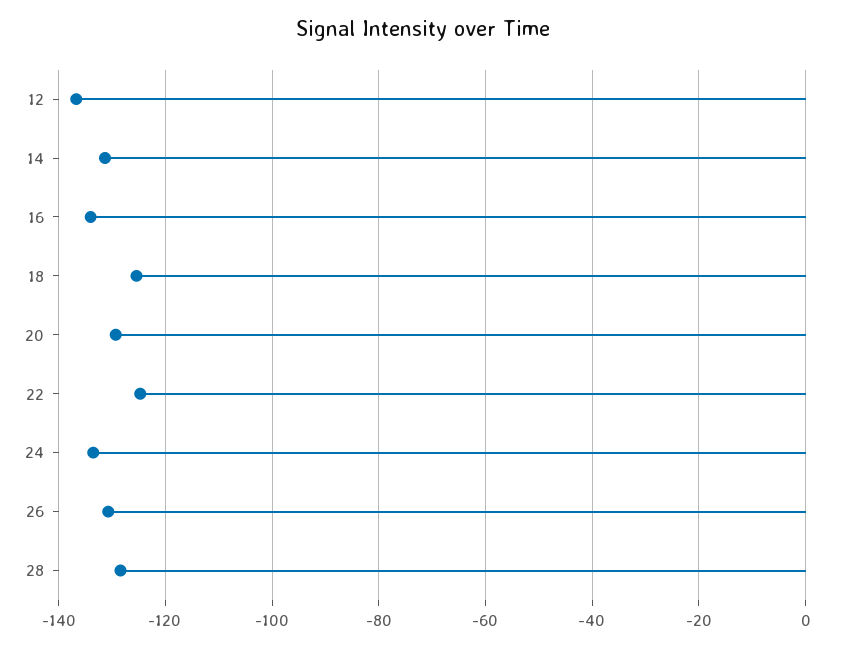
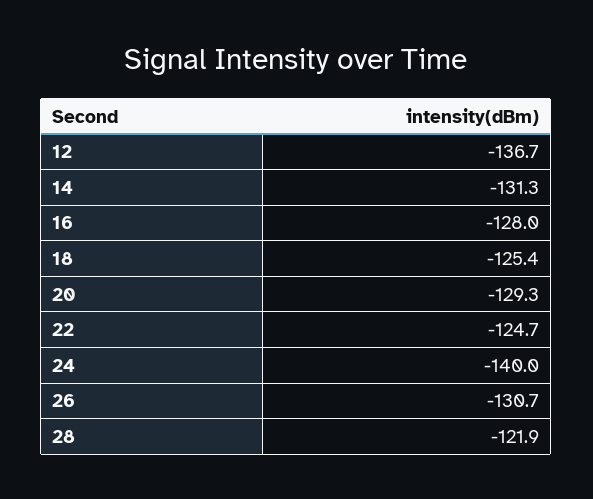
16: -134 -> -128
24: -134 -> -140
28: -128 -> -121.9

